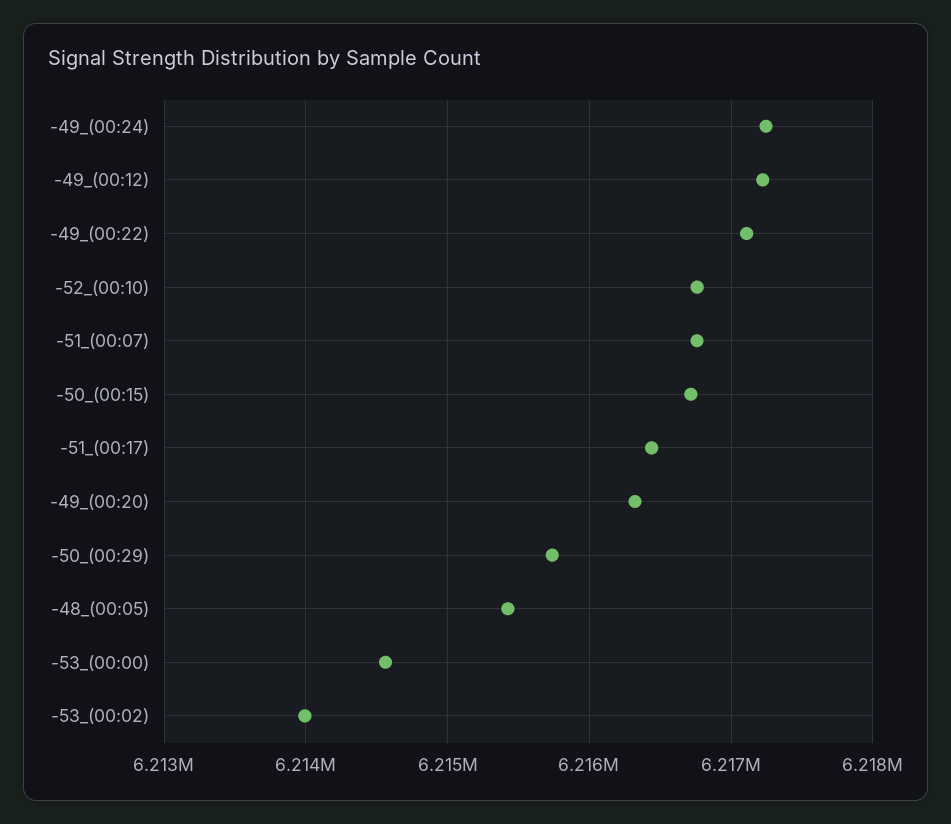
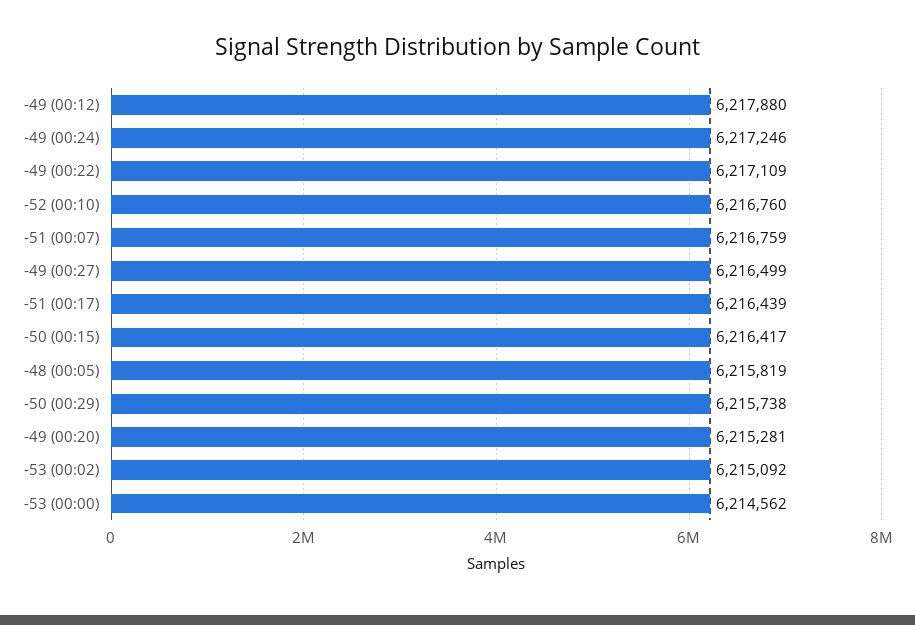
-49_(00:12): 6217200 -> 6217880
-50_(00:15): 6216700 -> 6216417
-49_(00:20): 6216300 -> 6215281
-48_(00:05): 6215400 -> 6215819
-53_(00:02): 6214000 -> 6215092
-49 (00:27): none -> 6216499

